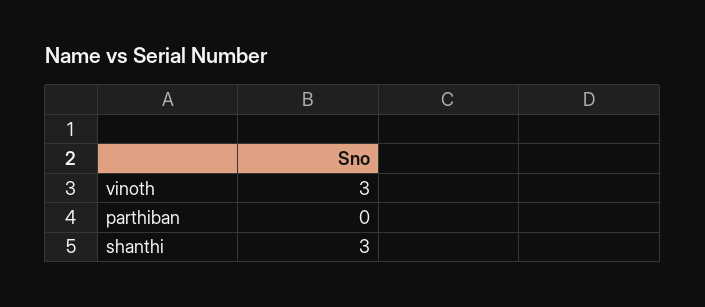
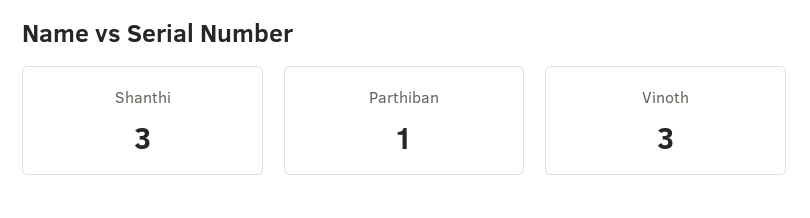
parthiban: 0 -> 1

